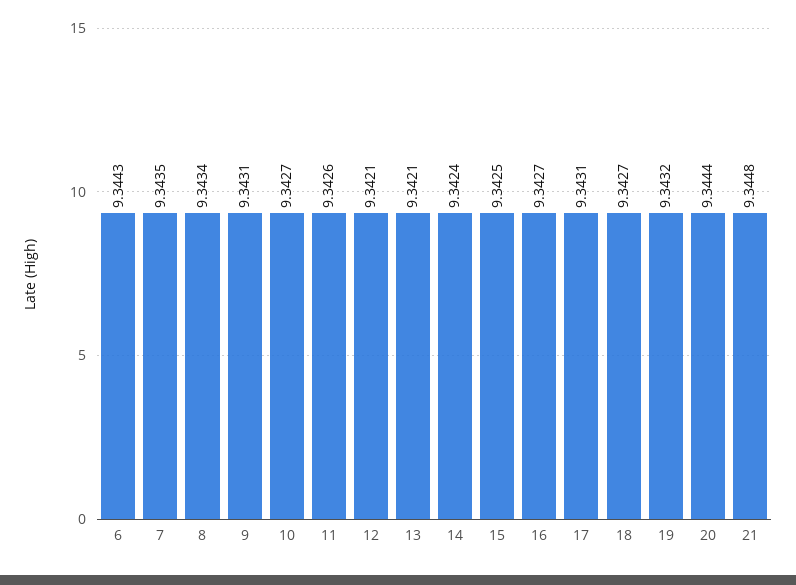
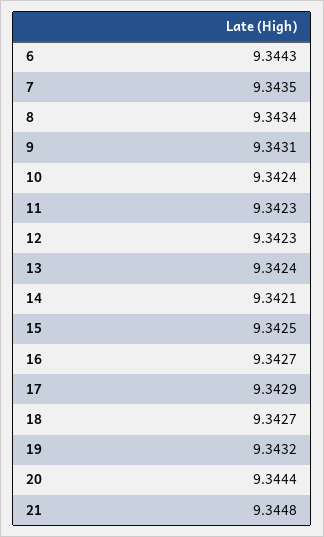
10: 9.3427 -> 9.3424
11: 9.3426 -> 9.3423
12: 9.3421 -> 9.3423
13: 9.3421 -> 9.3424
14: 9.3424 -> 9.3421
17: 9.3431 -> 9.3429

